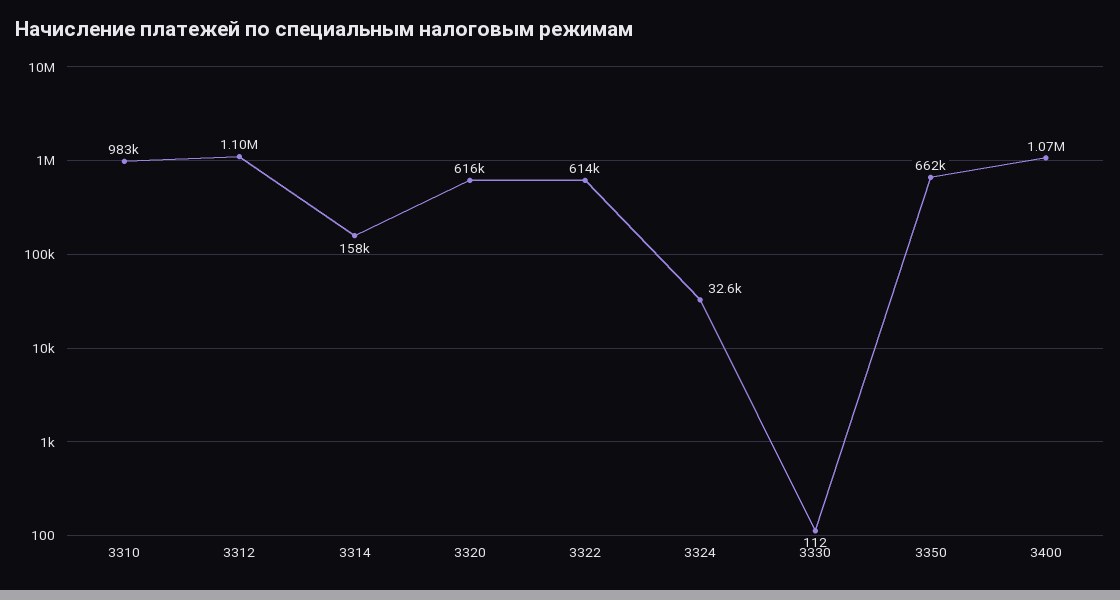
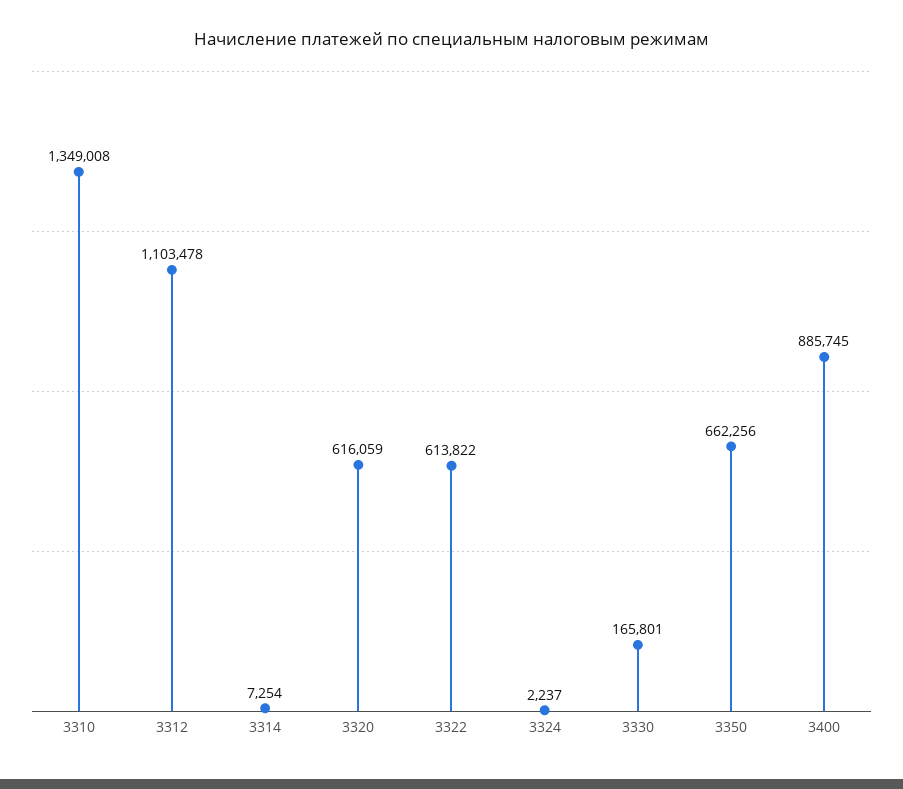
3310: 983000 -> 1349008
3314: 158000 -> 7254
3324: 32600 -> 2237
3330: 112 -> 165801
3400: 1070000 -> 885745

